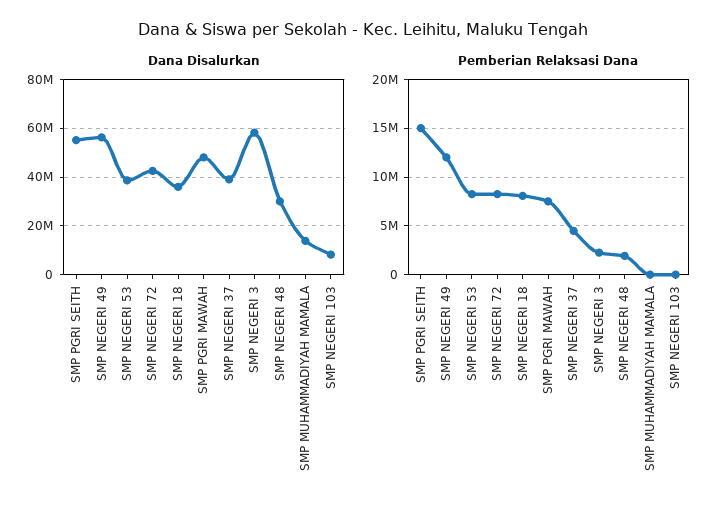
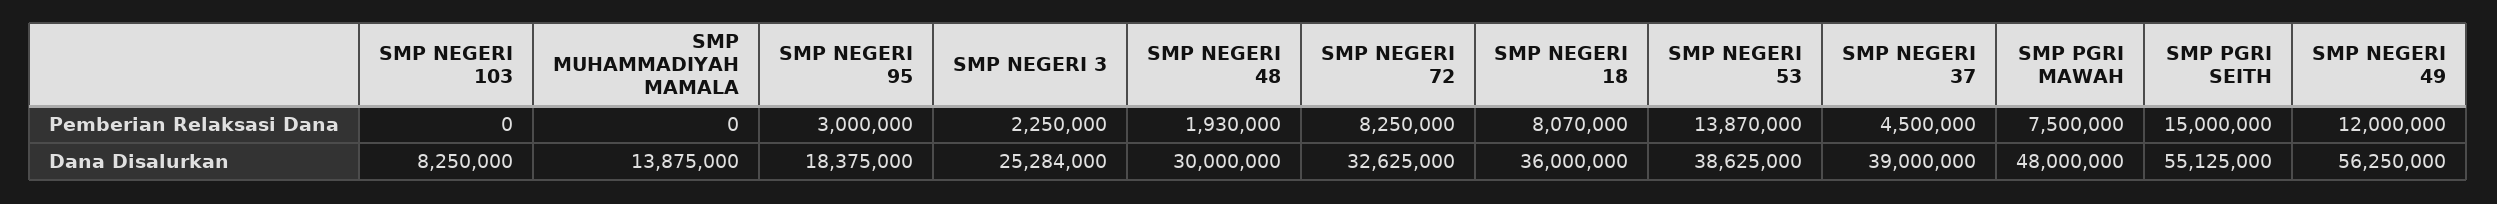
Dana Disalurkan, SMP NEGERI 72: 42500000 -> 32625000
Dana Disalurkan, SMP NEGERI 3: 57500000 -> 25284000
Pemberian Relaksasi Dana, SMP NEGERI 53: 8000000 -> 13870000
Pemberian Relaksasi Dana, SMP NEGERI 95: none -> 3000000
Dana Disalurkan, SMP NEGERI 95: none -> 18375000

